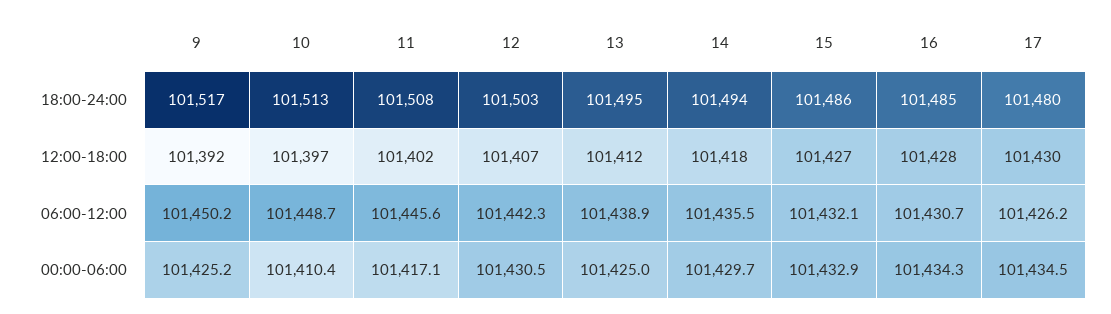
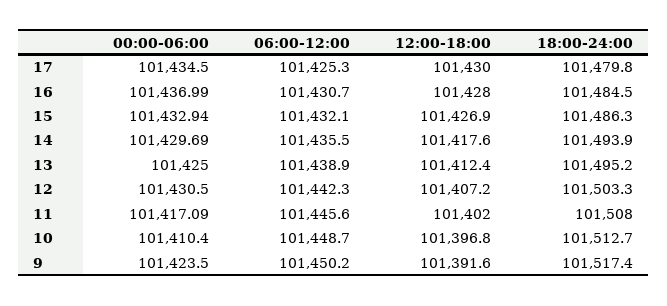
17, 06:00-12:00: 101426.2 -> 101425.3
9, 00:00-06:00: 101425.2 -> 101423.5
16, 00:00-06:00: 101434.3 -> 101436.99

